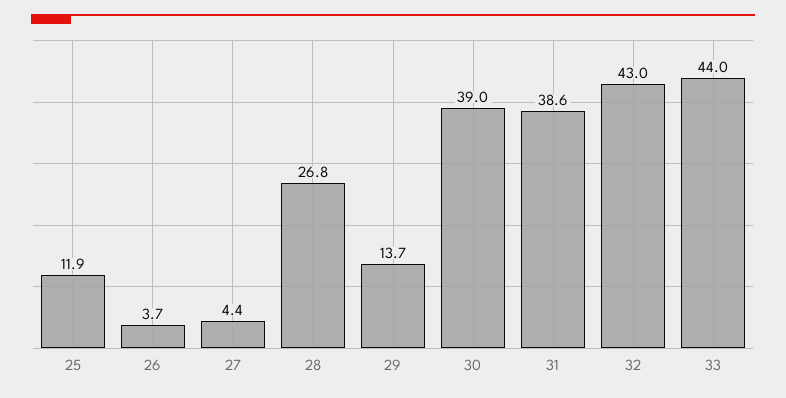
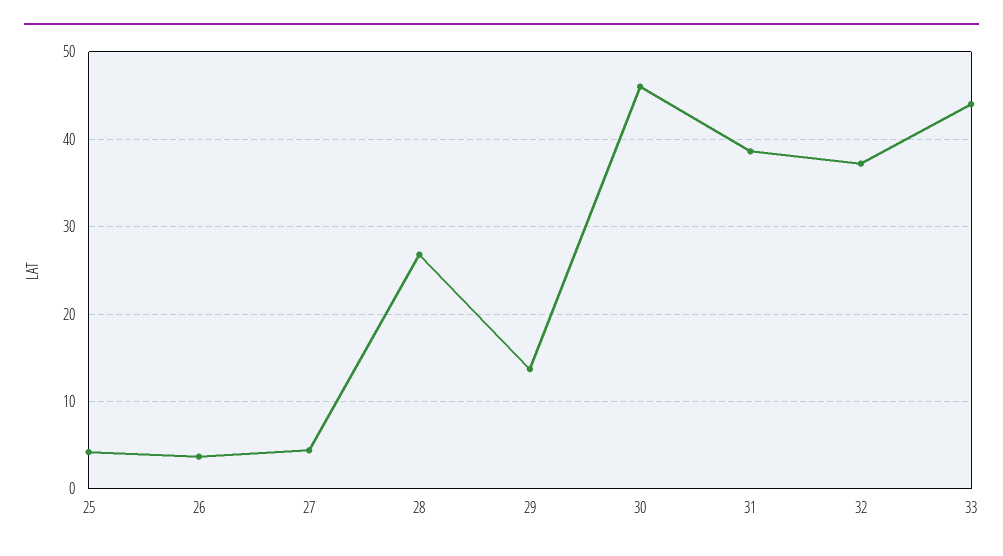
25: 11.9 -> 4
30: 39 -> 46
32: 43 -> 37

